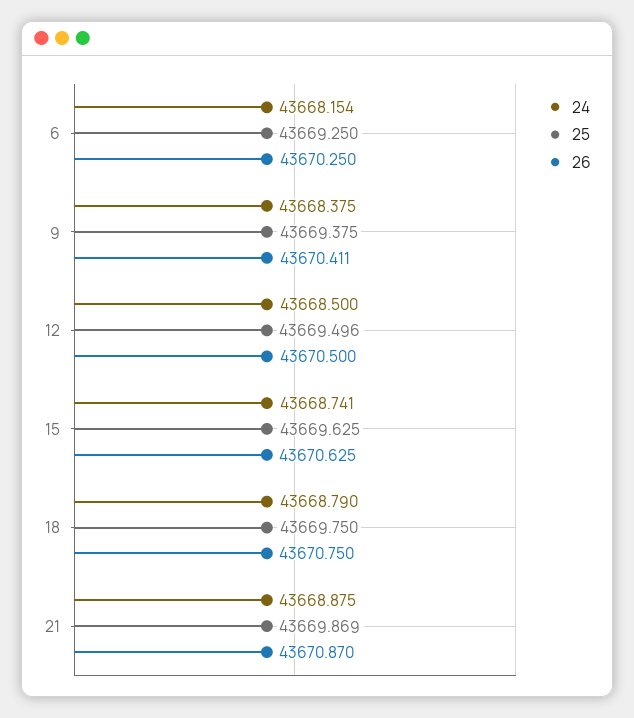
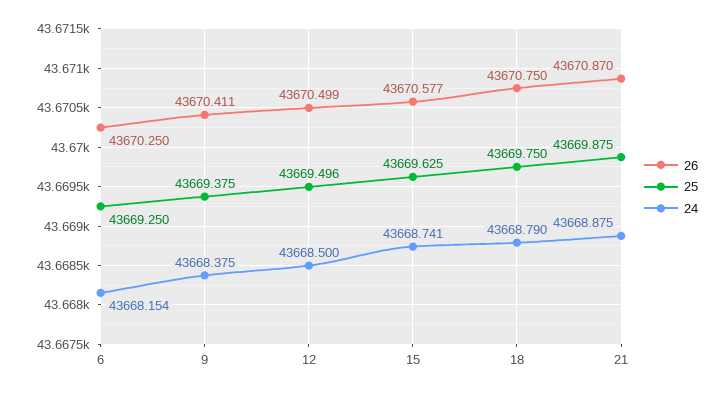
26, 12: 43670.5 -> 43670.499
26, 15: 43670.625 -> 43670.577
25, 21: 43669.869 -> 43669.875

